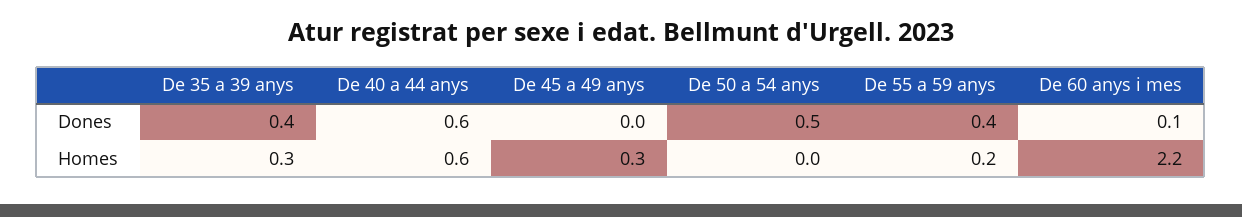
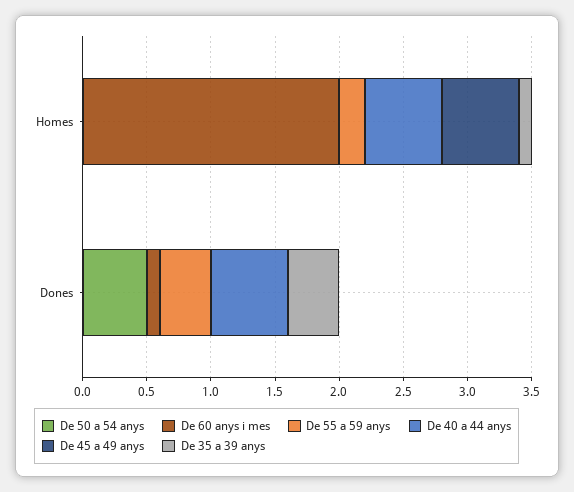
De 35 a 39 anys, Homes: 0.3 -> 0.1
De 45 a 49 anys, Homes: 0.3 -> 0.6
De 60 anys i mes, Homes: 2.2 -> 2

